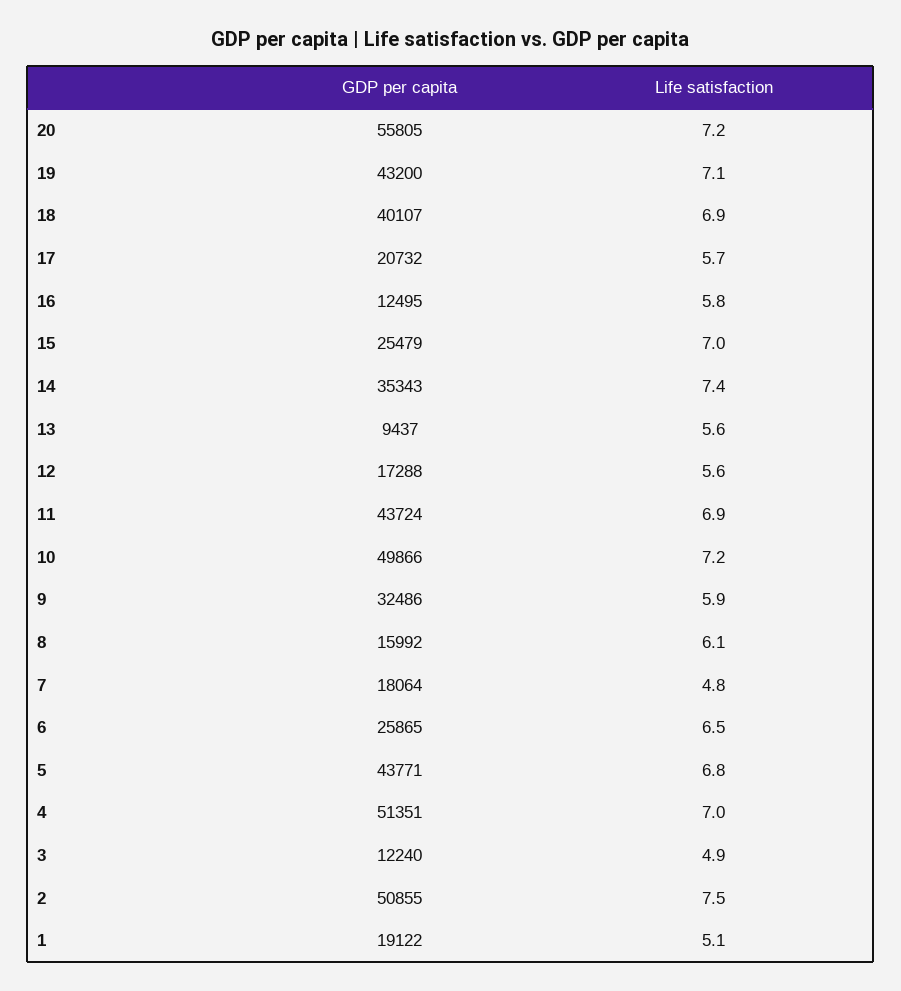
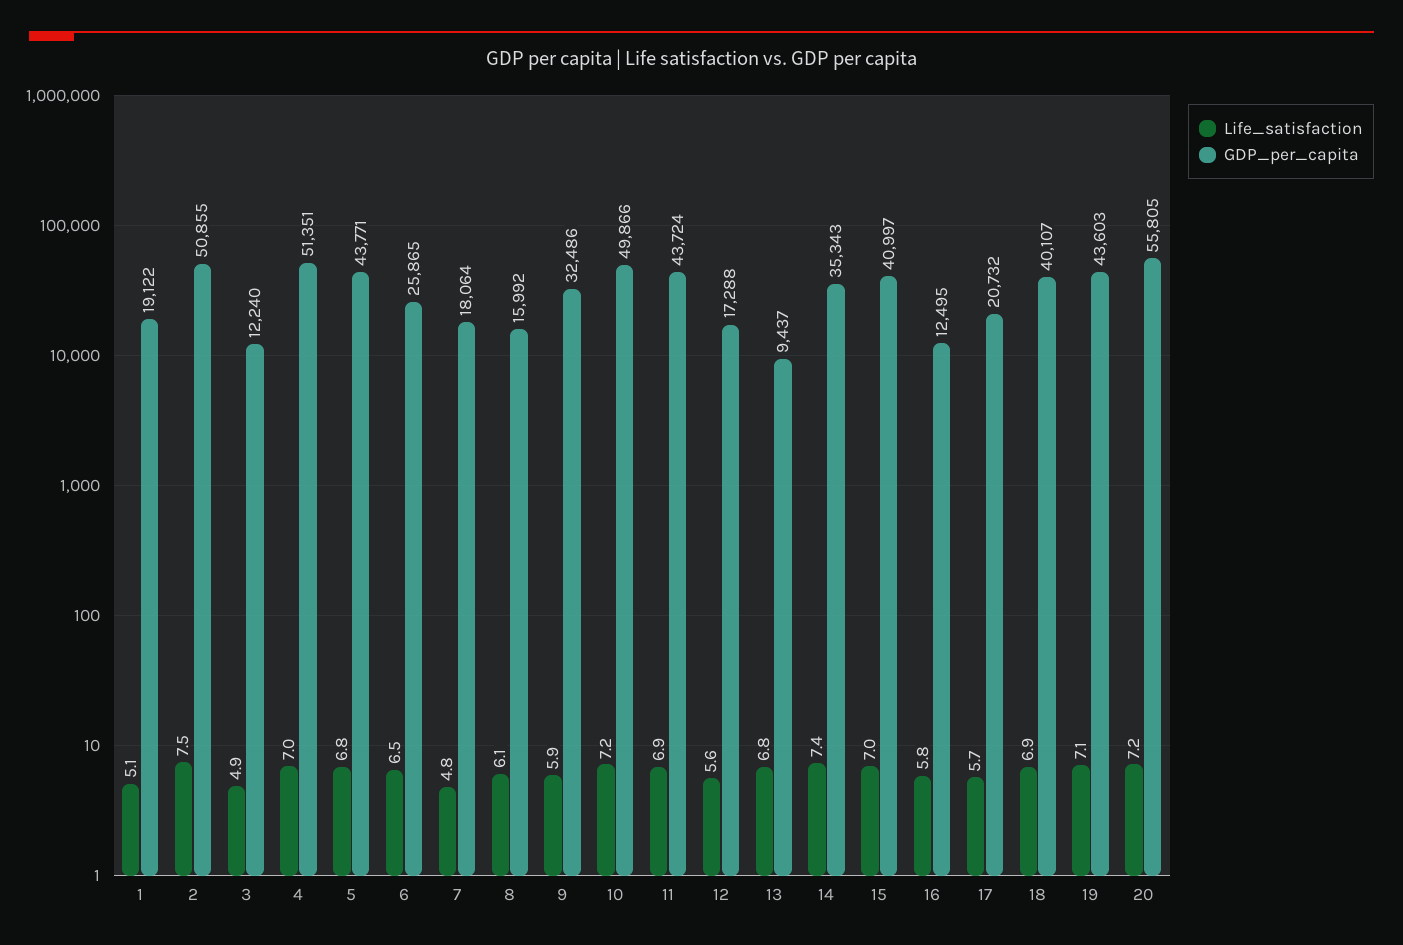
GDP per capita, 19: 43200 -> 43603
GDP per capita, 15: 25479 -> 40997
Life satisfaction, 13: 5.6 -> 6.8

